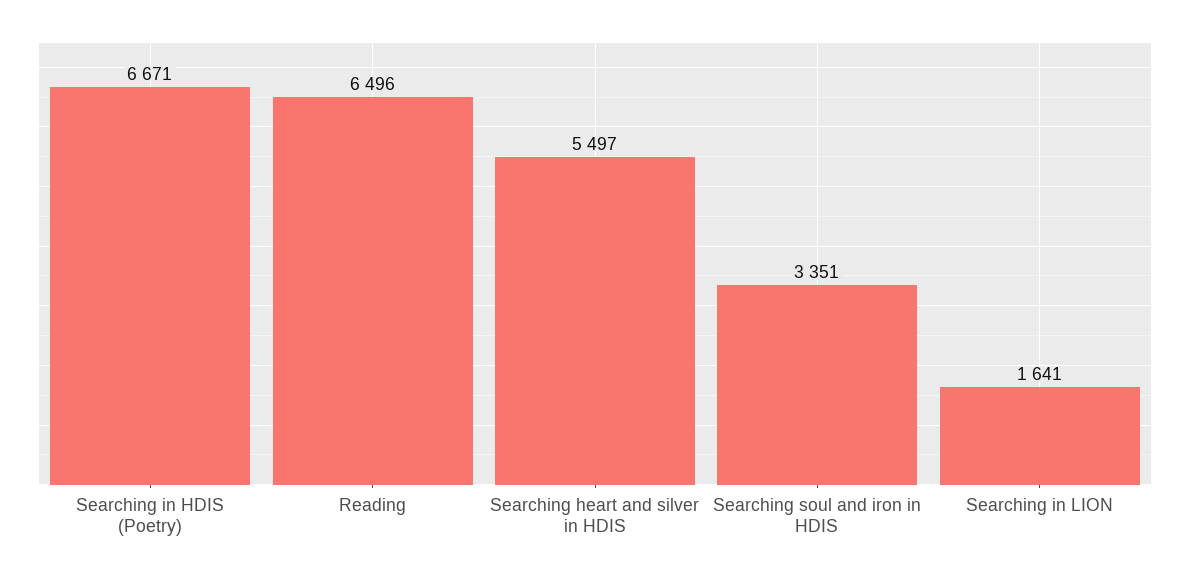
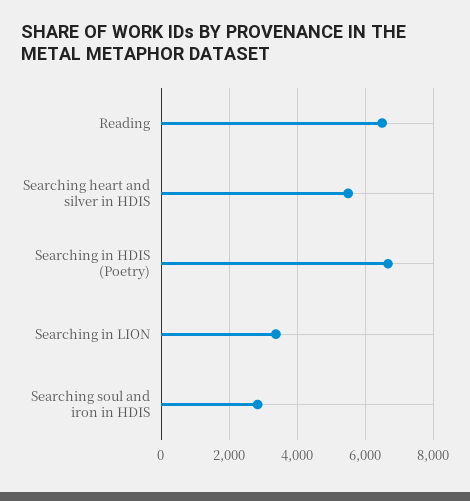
Searching soul and iron in HDIS: 3351 -> 2800
Searching in LION: 1641 -> 3400

